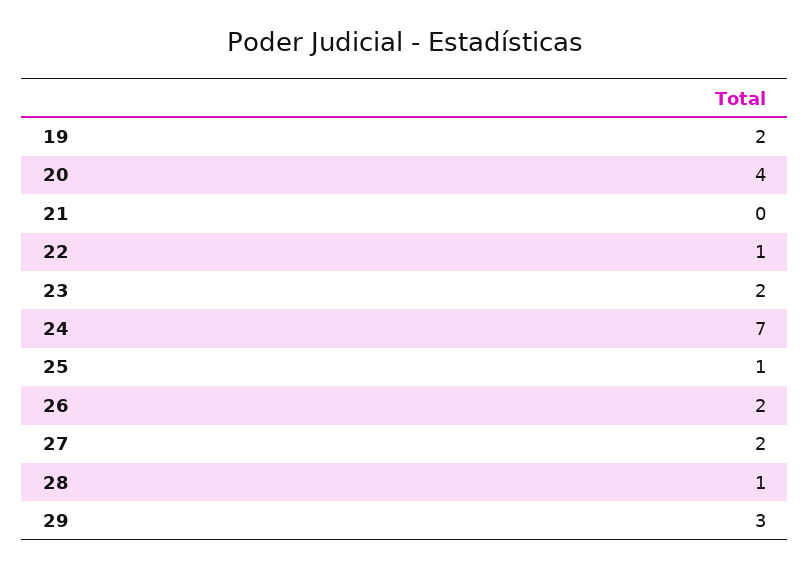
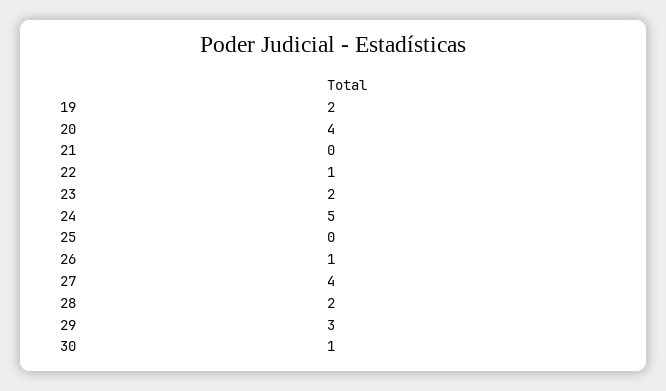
24: 7 -> 5
25: 1 -> 0
26: 2 -> 1
27: 2 -> 4
28: 1 -> 2
30: none -> 1

